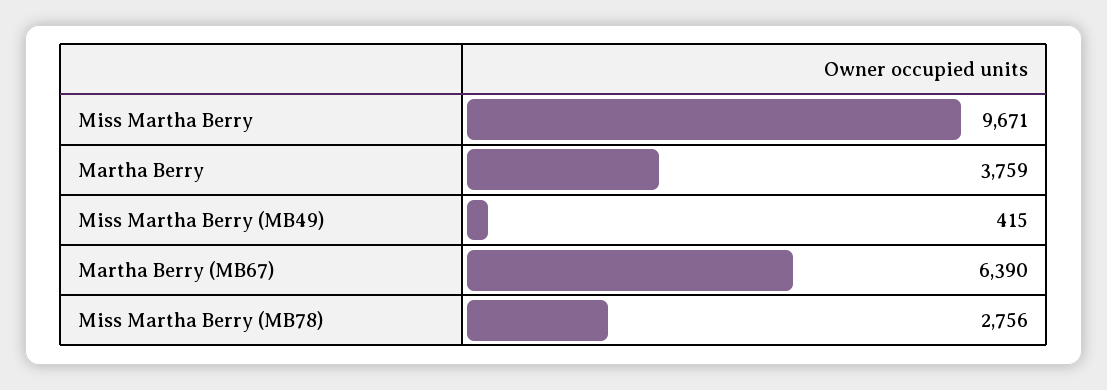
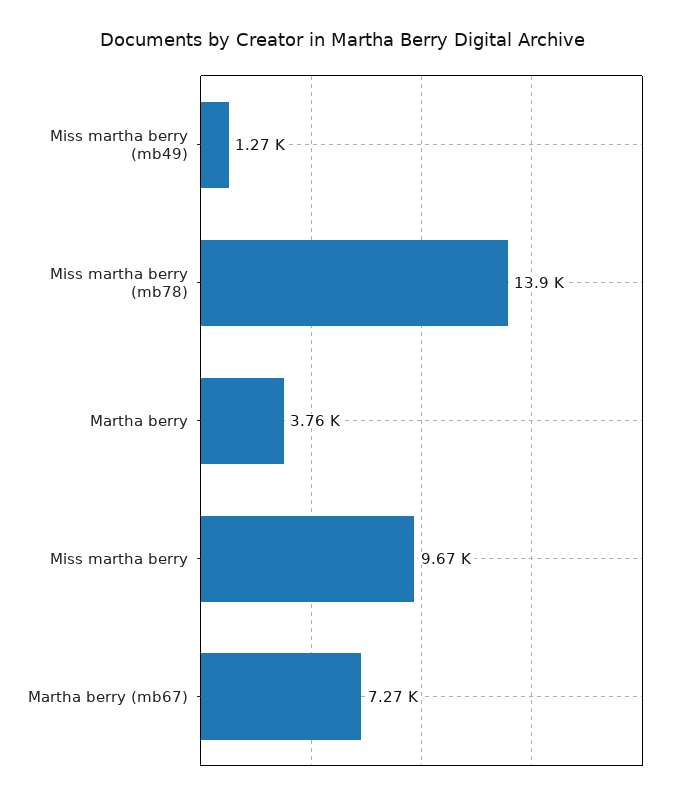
Miss Martha Berry (MB49): 415 -> 1270
Martha Berry (MB67): 6390 -> 7270
Miss Martha Berry (MB78): 2756 -> 13900

